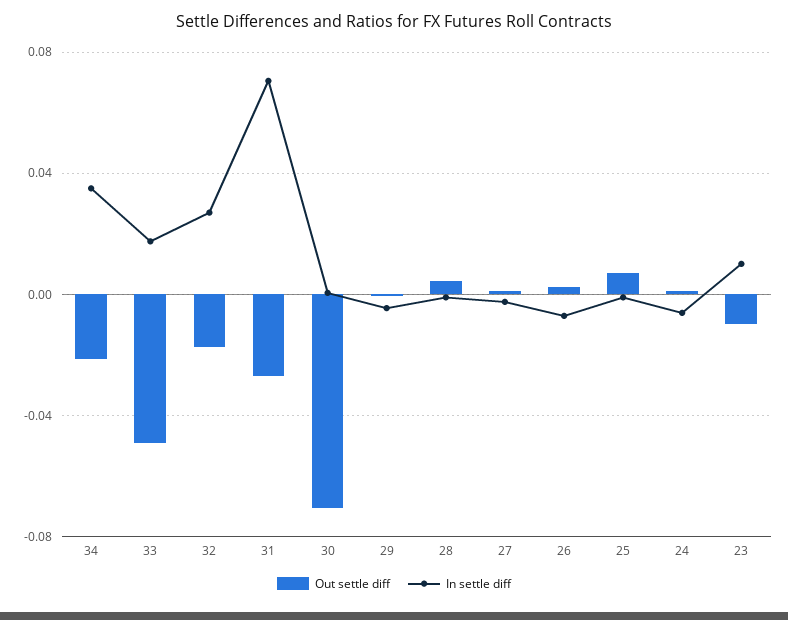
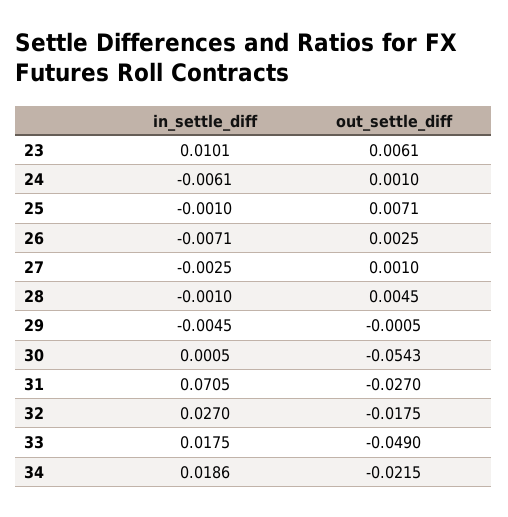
In settle diff, 34: 0.035 -> 0.0186
Out settle diff, 30: -0.07 -> -0.0543
Out settle diff, 23: -0.01 -> 0.0061

